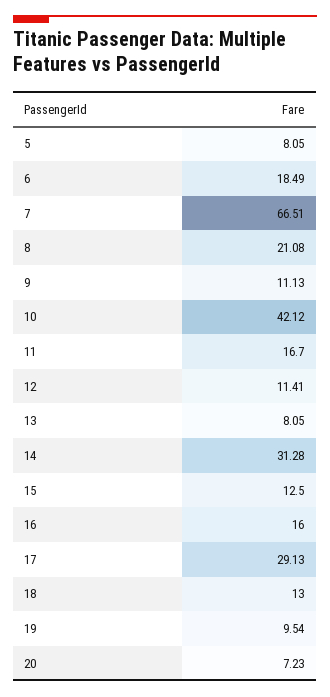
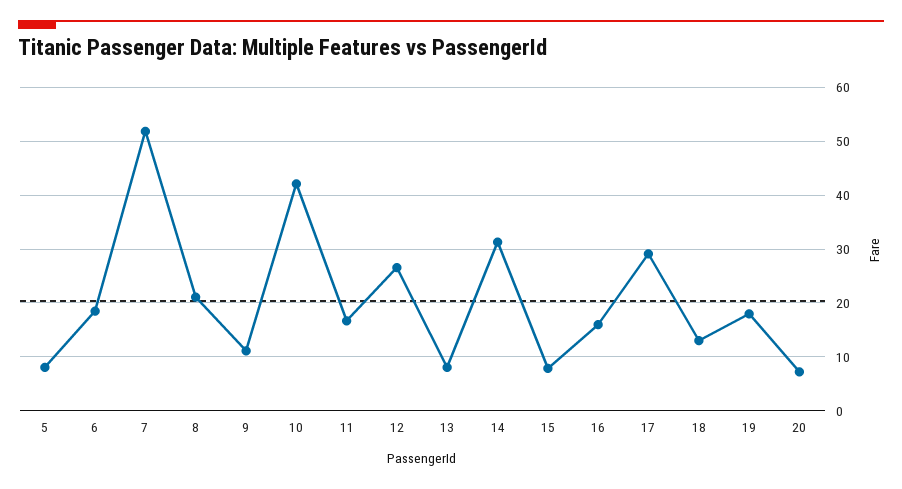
7: 66.51 -> 52
12: 11.41 -> 26
15: 12.5 -> 8
19: 9.54 -> 18

